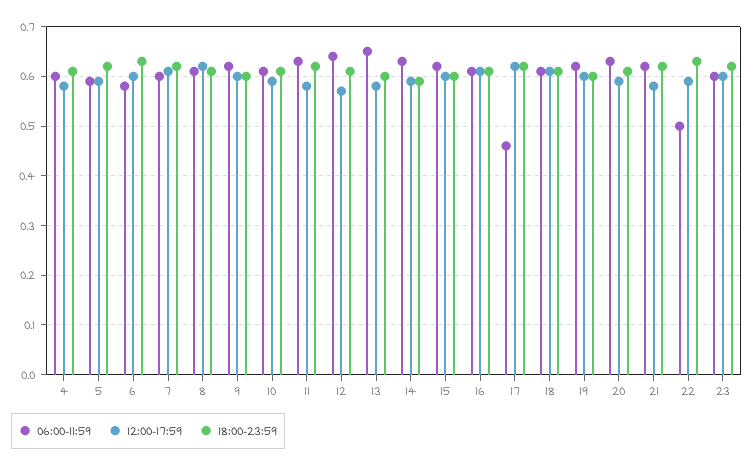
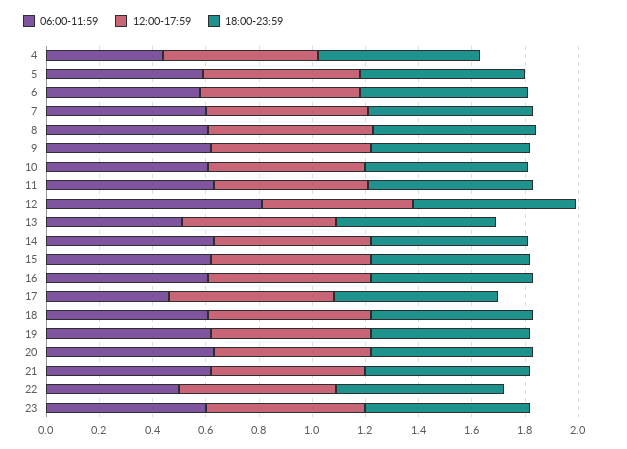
06:00-11:59, 4: 0.6 -> 0.45
06:00-11:59, 12: 0.65 -> 0.8
06:00-11:59, 13: 0.65 -> 0.5

